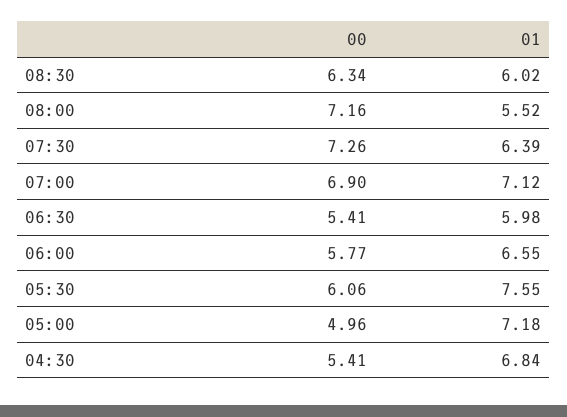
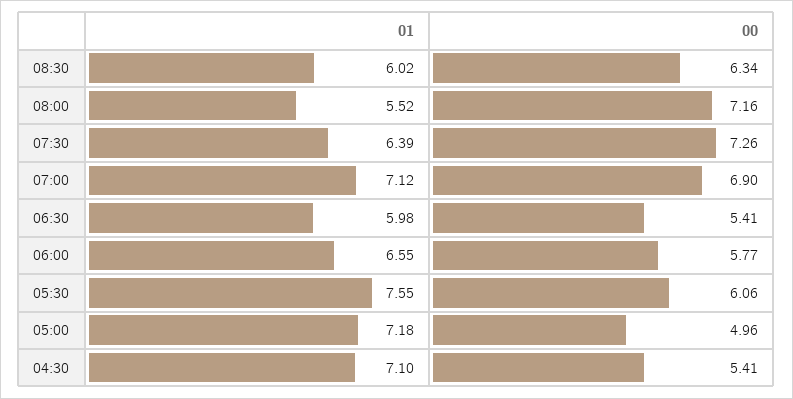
01, 04:30: 6.84 -> 7.1

